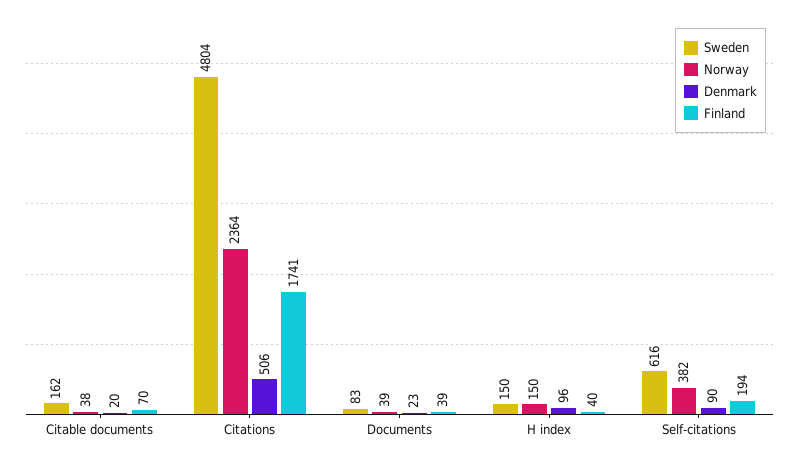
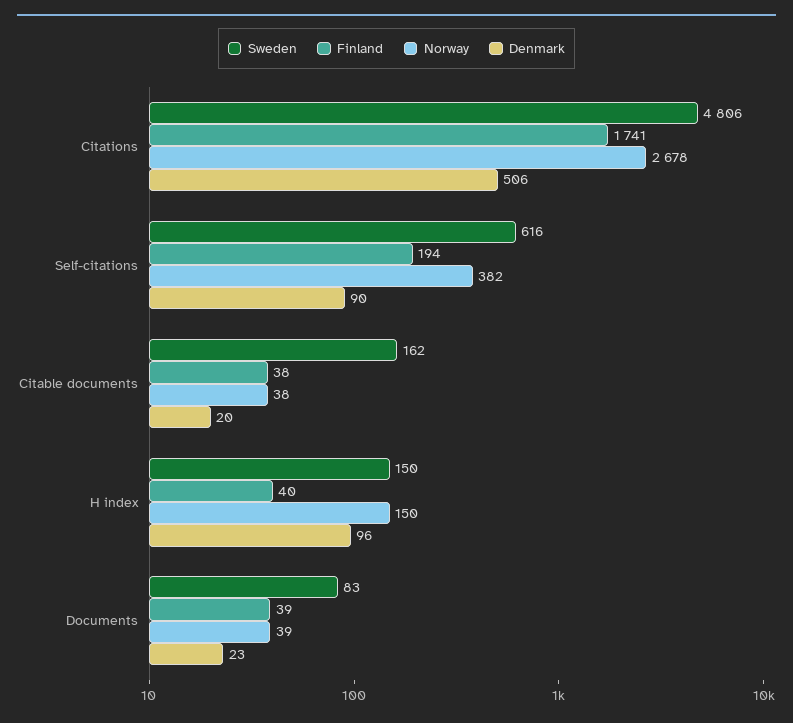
Finland, Citable documents: 70 -> 38
Sweden, Citations: 4804 -> 4806
Norway, Citations: 2364 -> 2678

